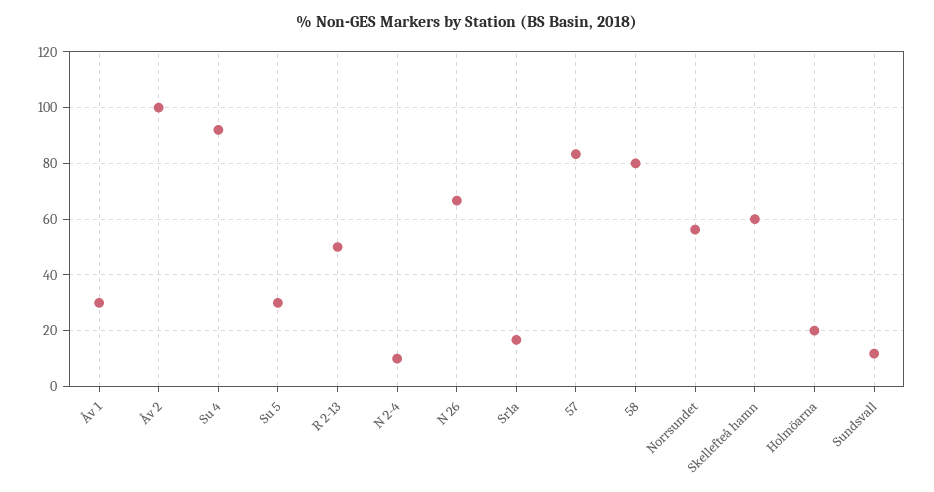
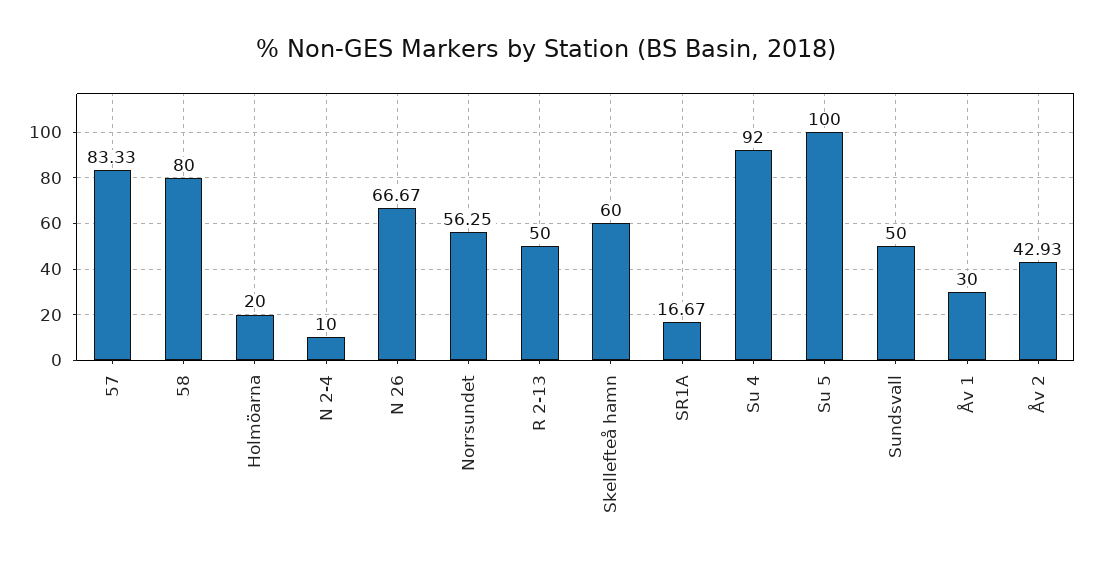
Åv 2: 100 -> 42.93
Su 5: 30 -> 100
Sundsvall: 12.5 -> 50

